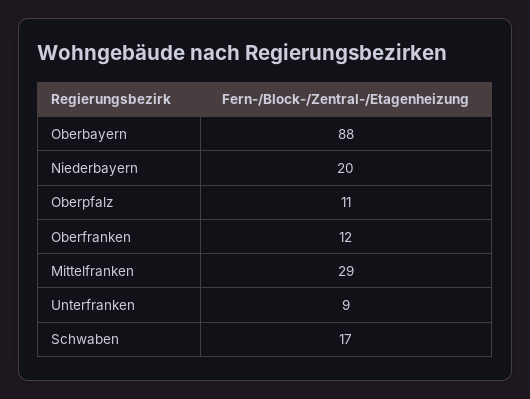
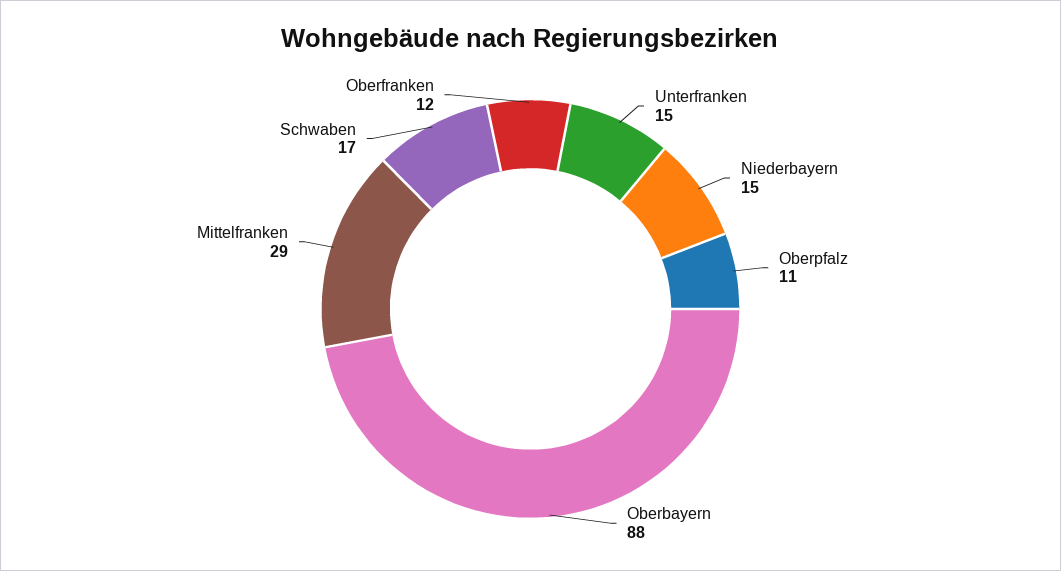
Niederbayern: 20 -> 15
Unterfranken: 9 -> 15

